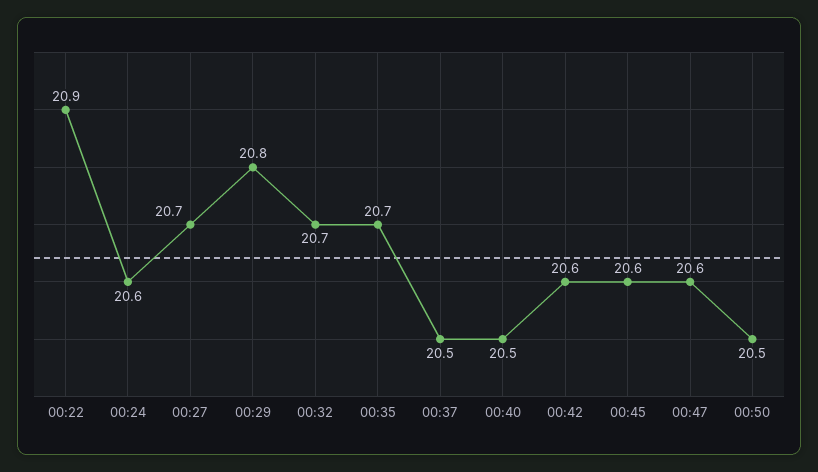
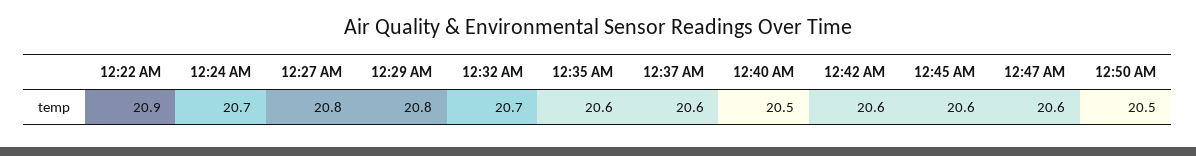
00:24: 20.6 -> 20.7
00:27: 20.7 -> 20.8
00:35: 20.7 -> 20.6
00:37: 20.5 -> 20.6

